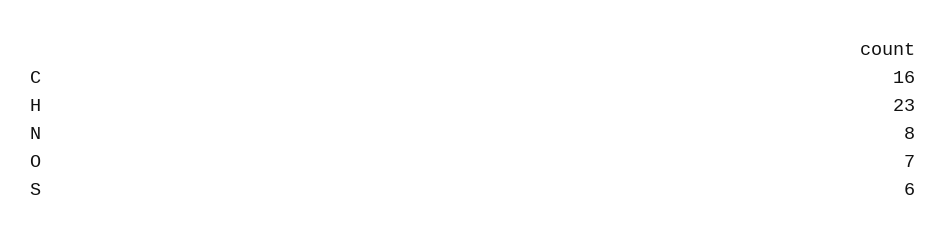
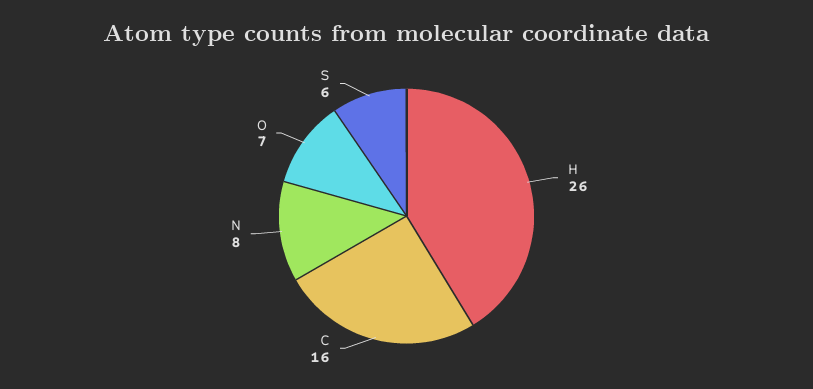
H: 23 -> 26

